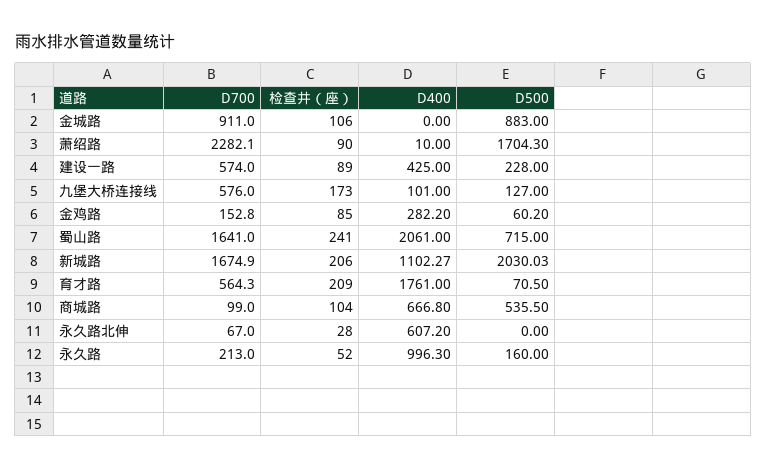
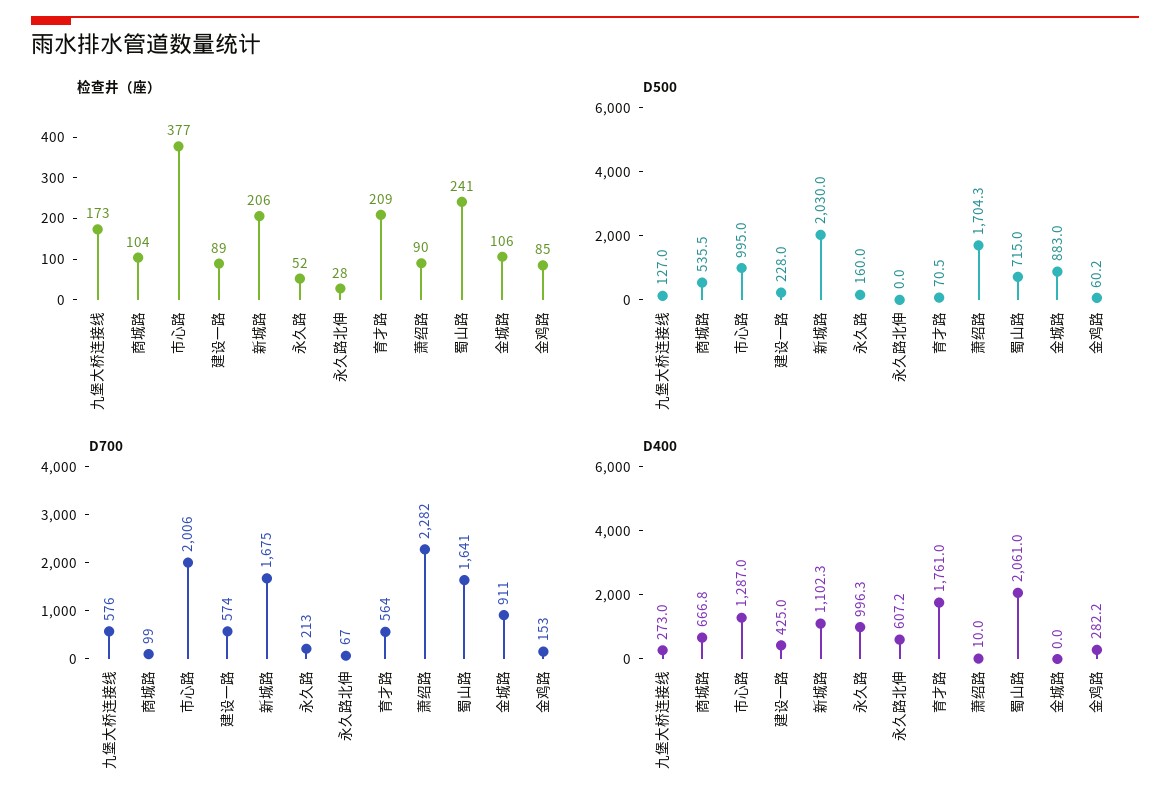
D400, 九堡大桥连接线: 101 -> 273
检查井（座）, 市心路: none -> 377
D500, 市心路: none -> 995
D700, 市心路: none -> 2006
D400, 市心路: none -> 1287

